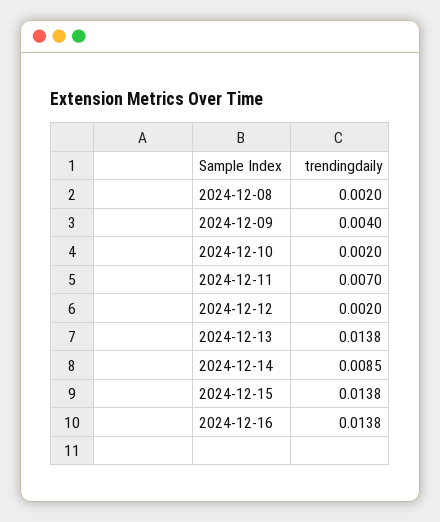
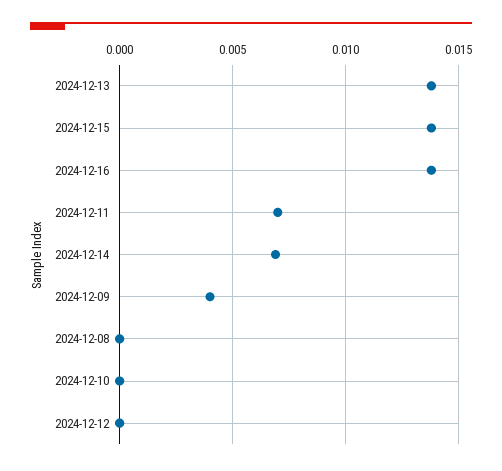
2024-12-08: 0.002 -> 0
2024-12-10: 0.002 -> 0
2024-12-12: 0.002 -> 0
2024-12-14: 0.0085 -> 0.007

